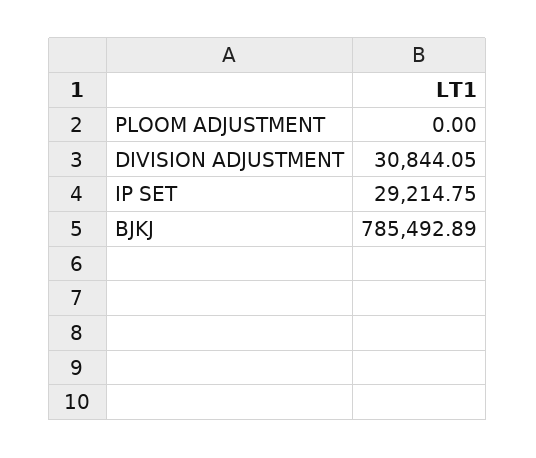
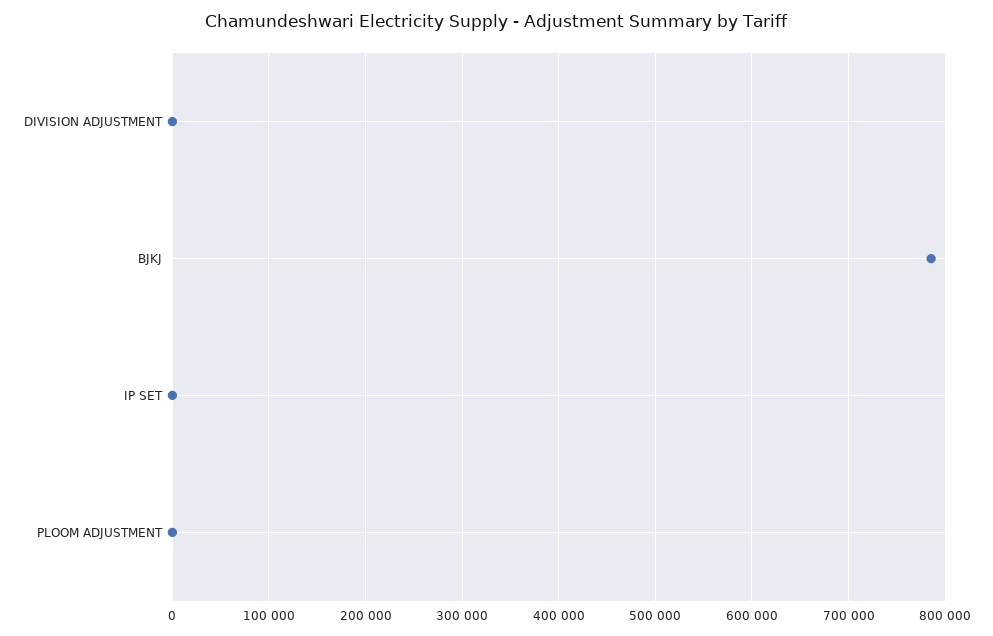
DIVISION ADJUSTMENT: 30844.05 -> 0
IP SET: 29214.75 -> 0

